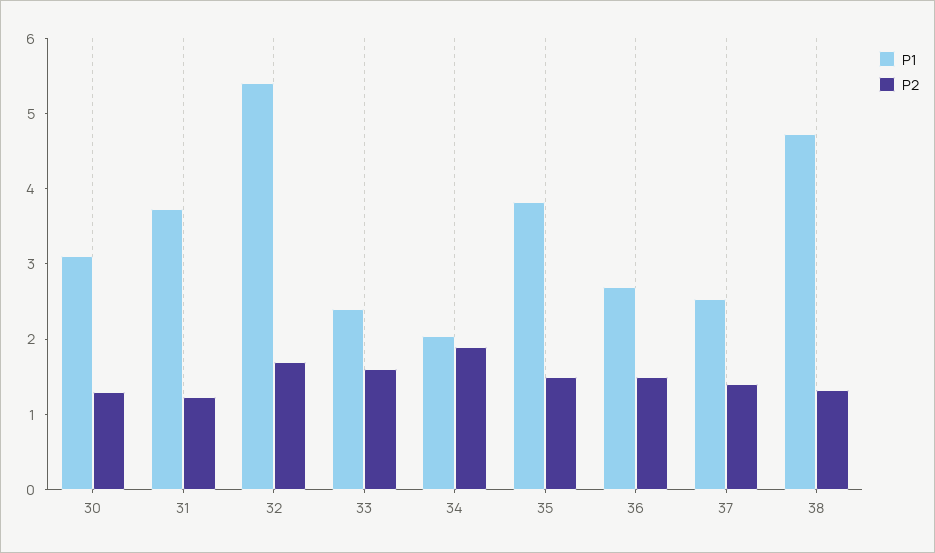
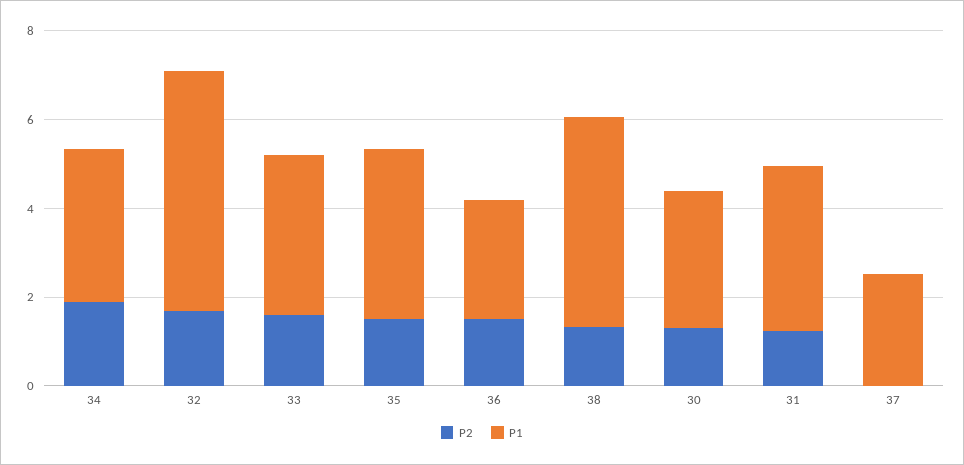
P1, 33: 2.4 -> 3.5
P1, 34: 2 -> 3.5
P2, 37: 1.4 -> 0

